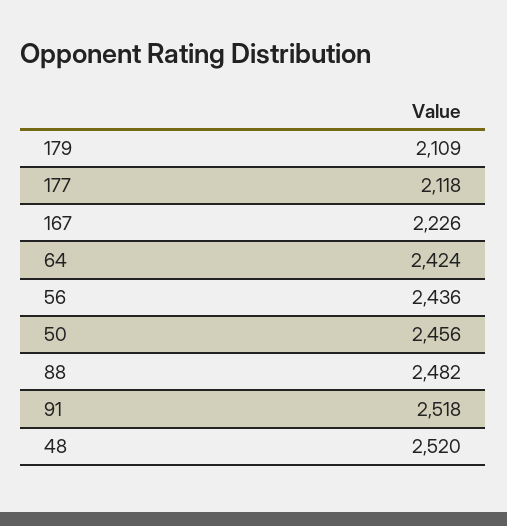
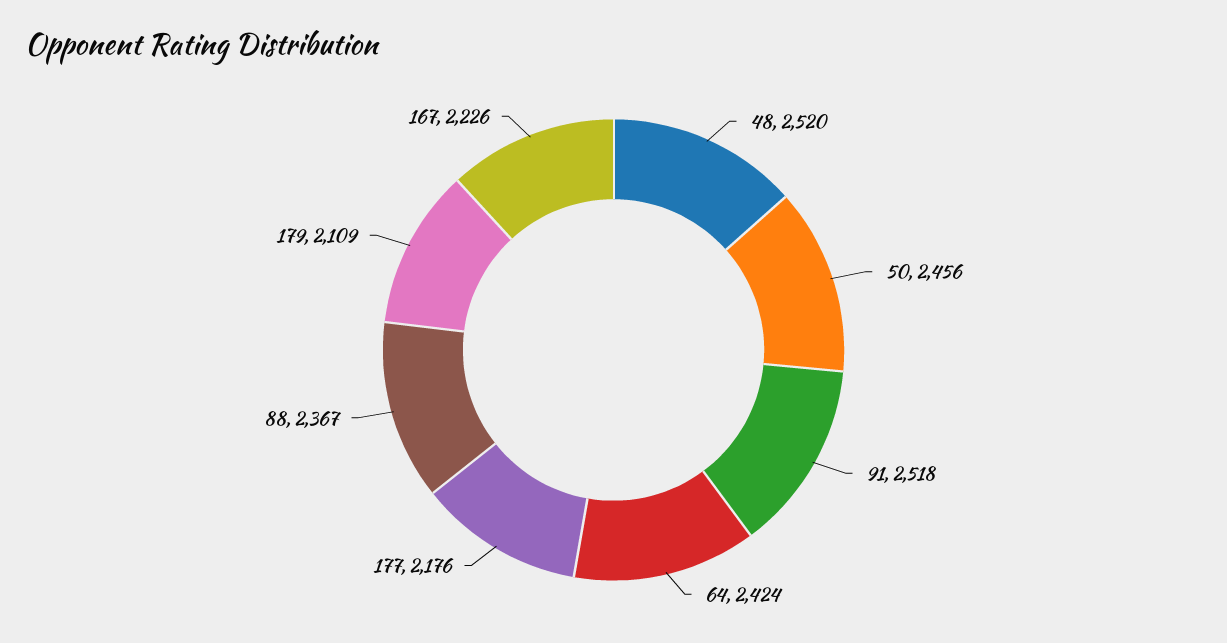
177: 2118 -> 2176
56: 2436 -> none
88: 2482 -> 2367

